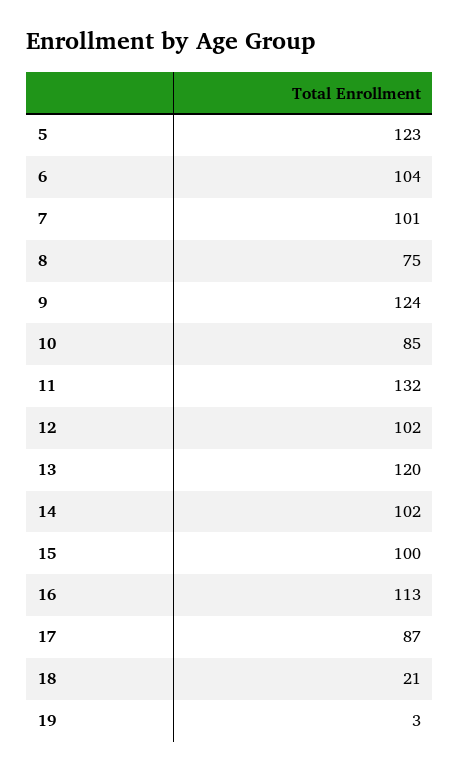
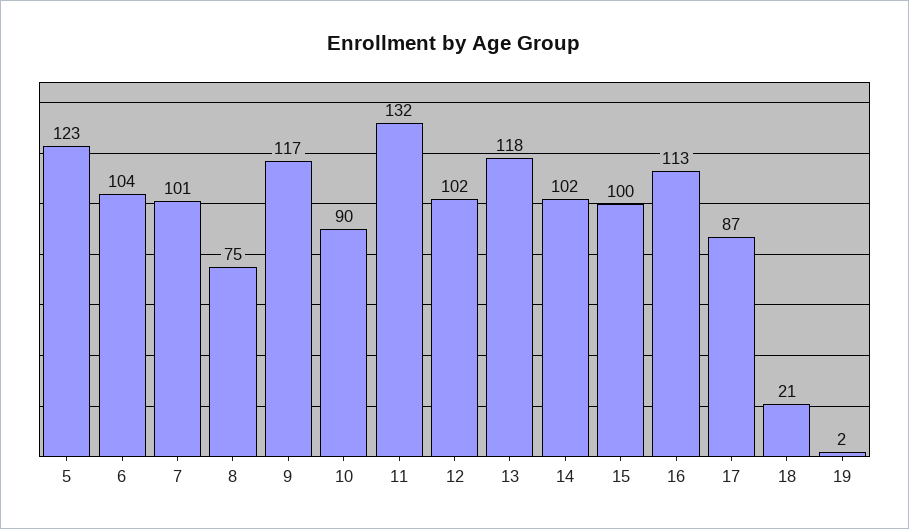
9: 124 -> 117
10: 85 -> 90
13: 120 -> 118
19: 3 -> 2

